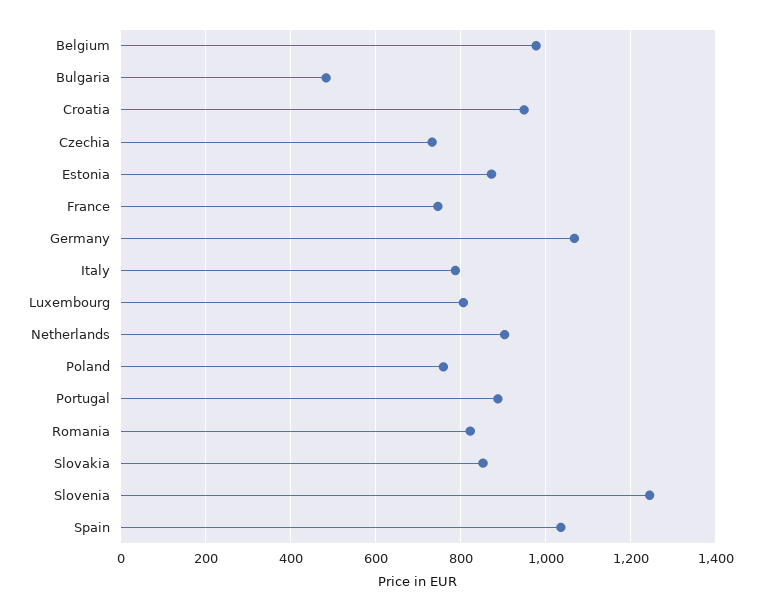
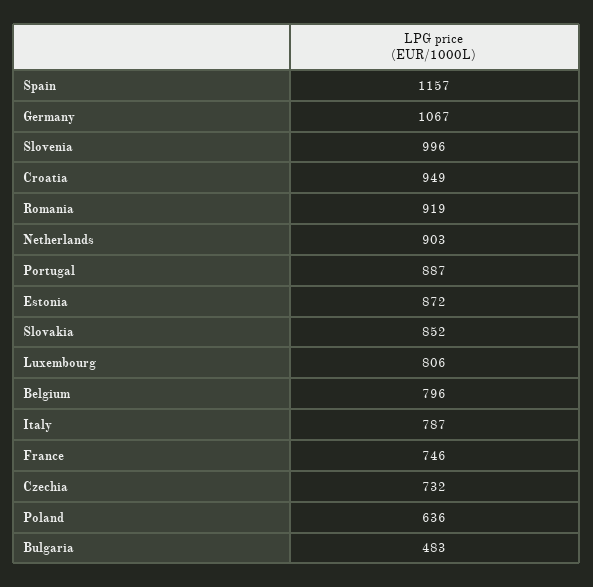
Belgium: 980 -> 796
Poland: 760 -> 636
Romania: 820 -> 919
Slovenia: 1240 -> 996
Spain: 1040 -> 1157

